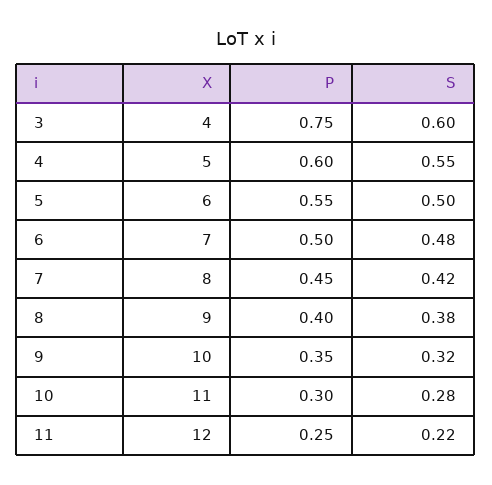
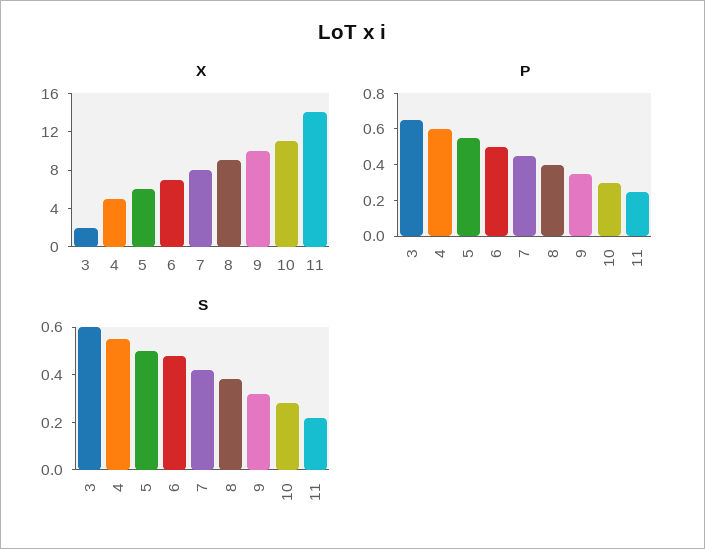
X, 3: 4 -> 2
P, 3: 0.75 -> 0.65
X, 11: 12 -> 14

